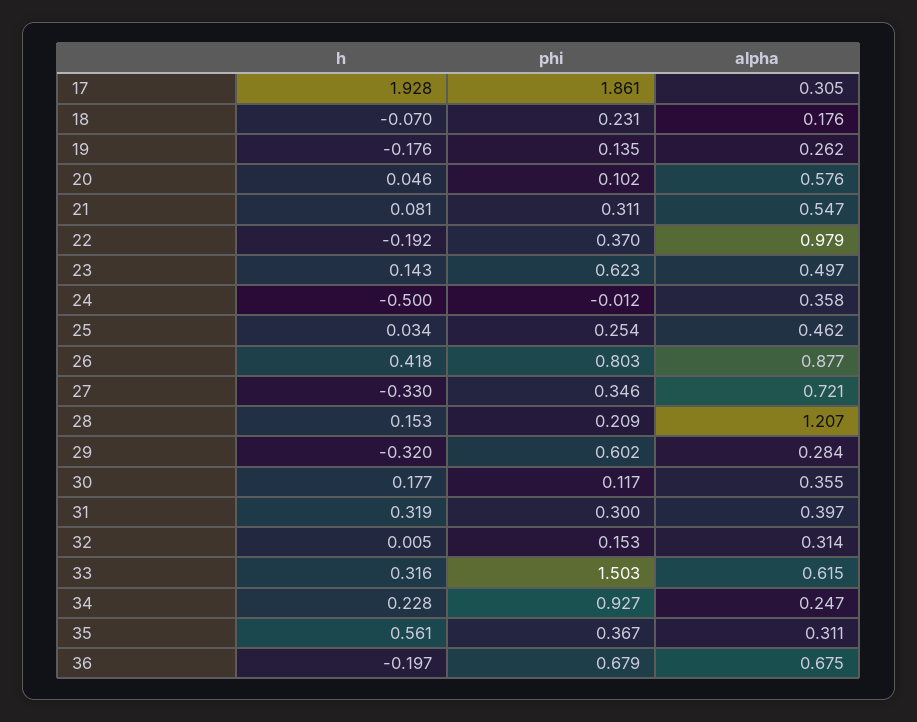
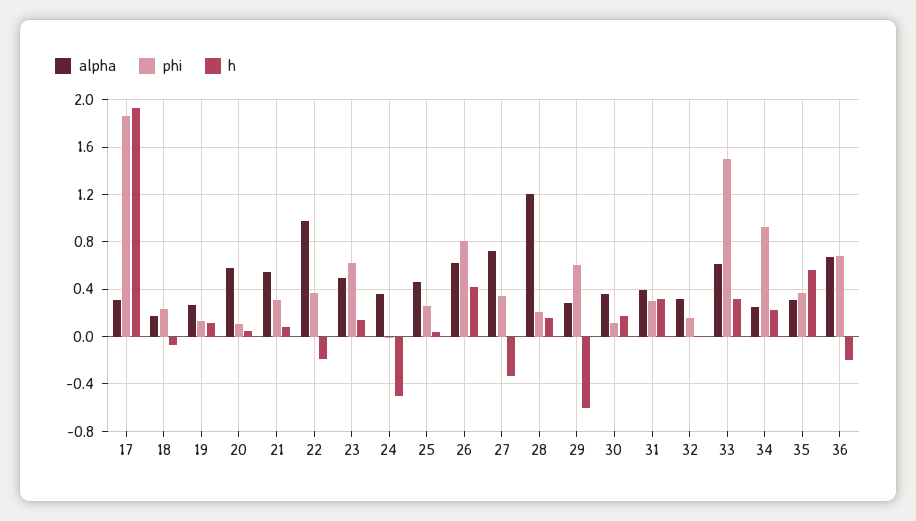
h, 19: -0.176 -> 0.1
alpha, 26: 0.877 -> 0.6
h, 29: -0.32 -> -0.6

